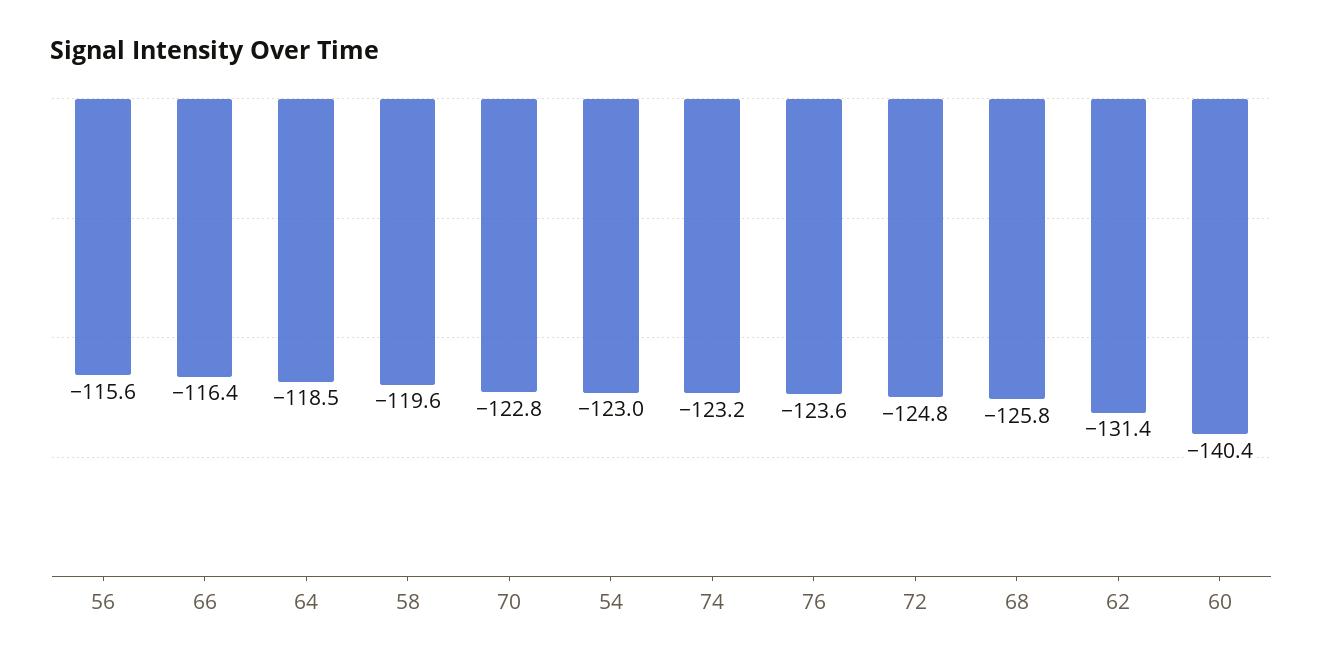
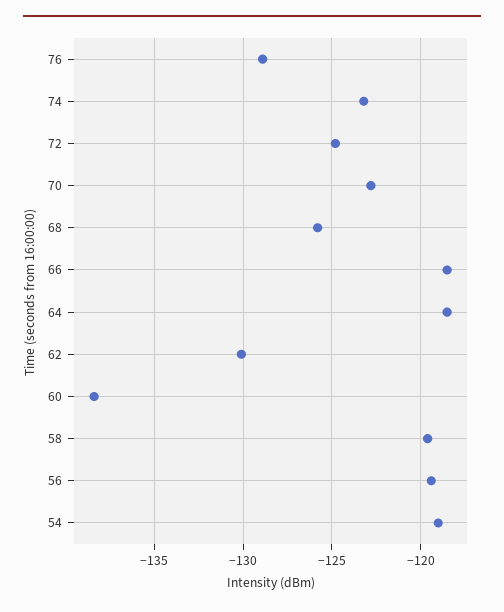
56: -115.6 -> -119.5
66: -116.4 -> -118.5
54: -123 -> -119
76: -123.6 -> -129
62: -131.4 -> -130
60: -140.4 -> -138.5

